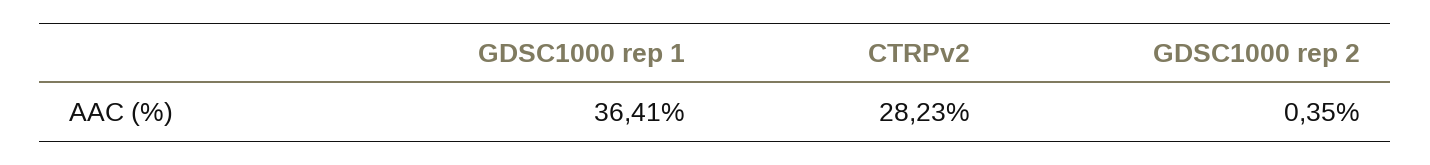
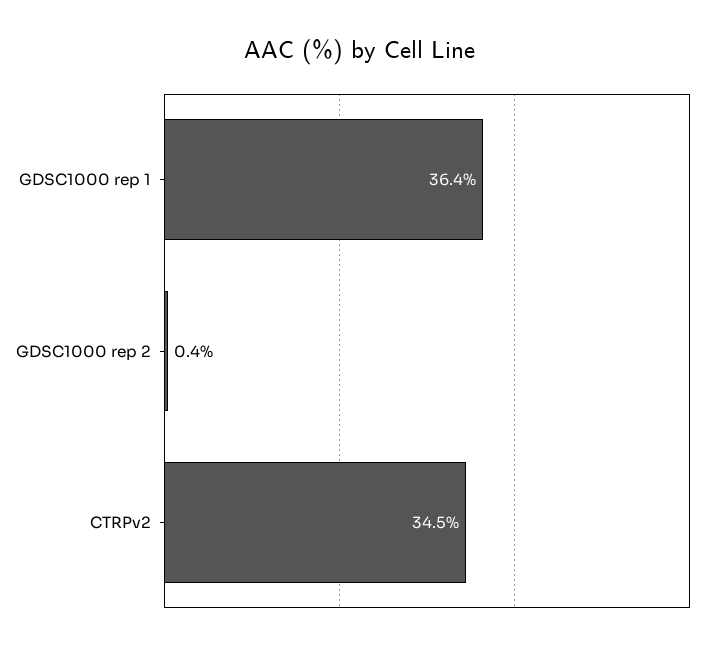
CTRPv2: 28.23 -> 34.5

